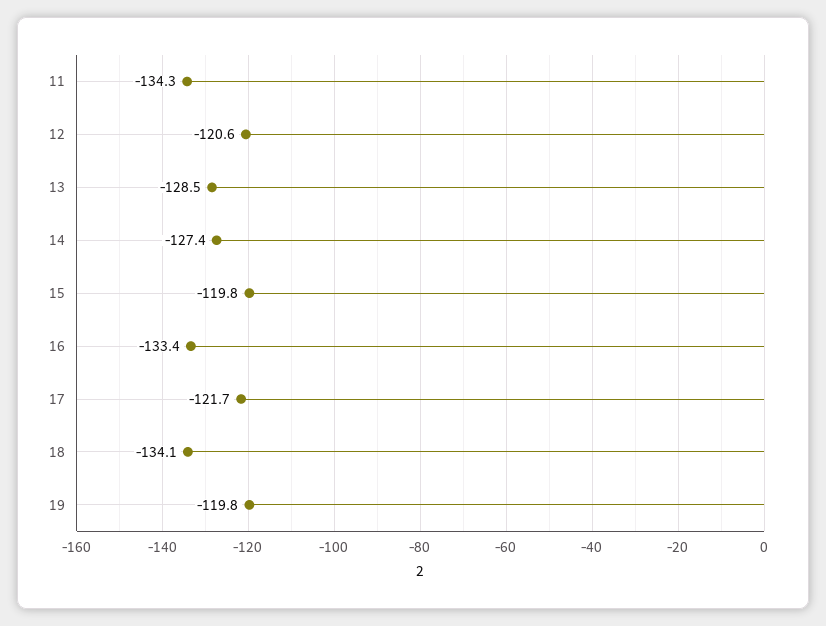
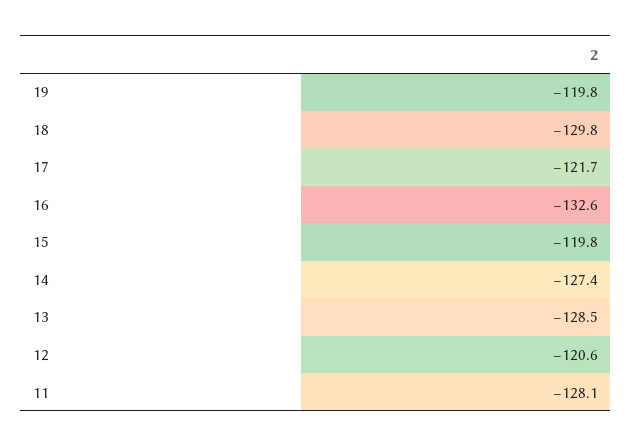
11: -134.3 -> -128.1
16: -133.4 -> -132.6
18: -134.1 -> -129.8

